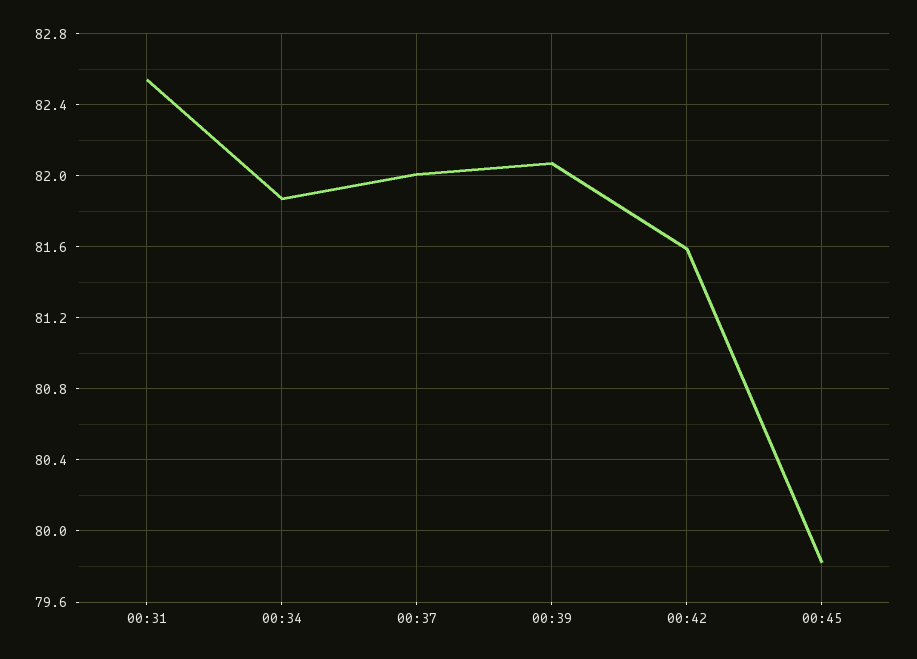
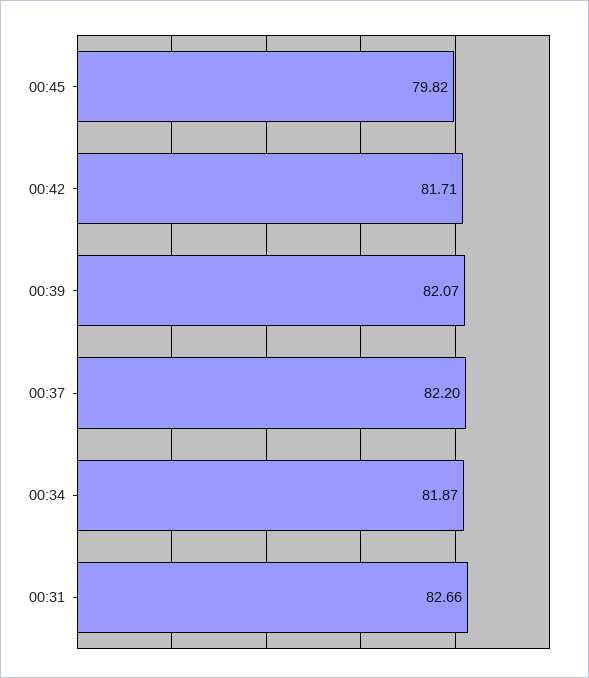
00:31: 82.55 -> 82.66
00:37: 82 -> 82.2
00:42: 81.6 -> 81.71

